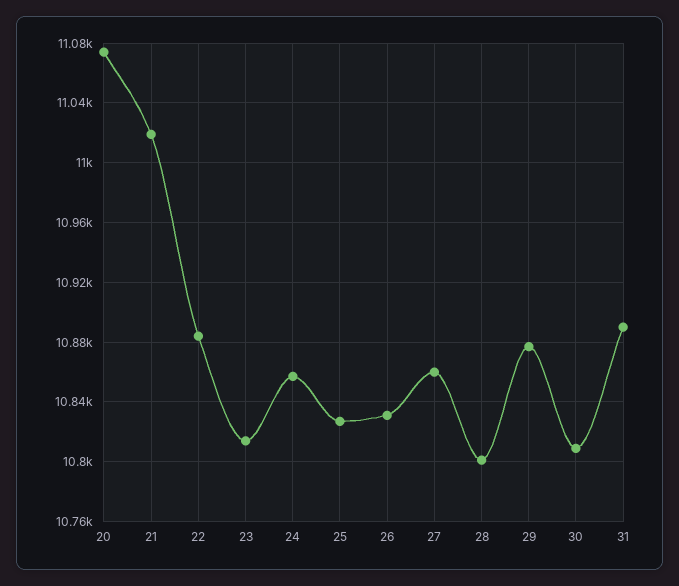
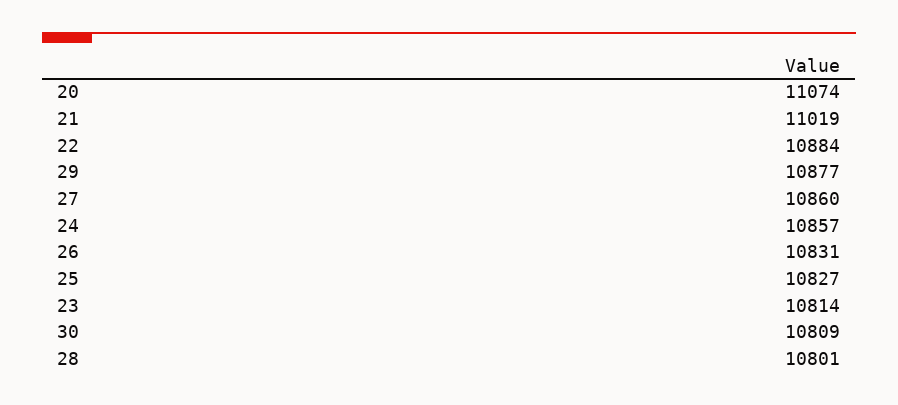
31: 10890 -> none

